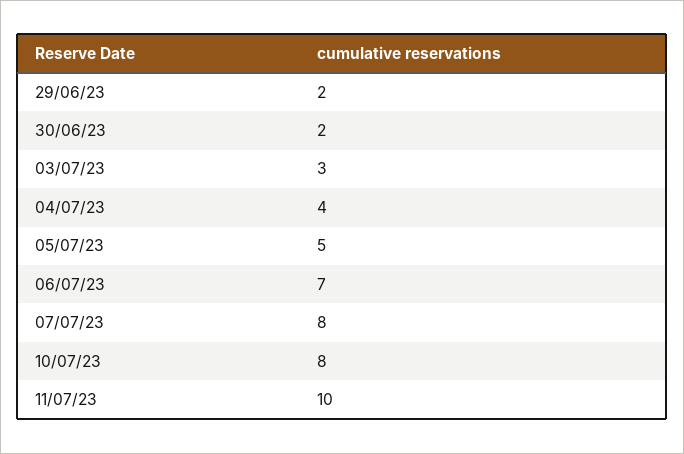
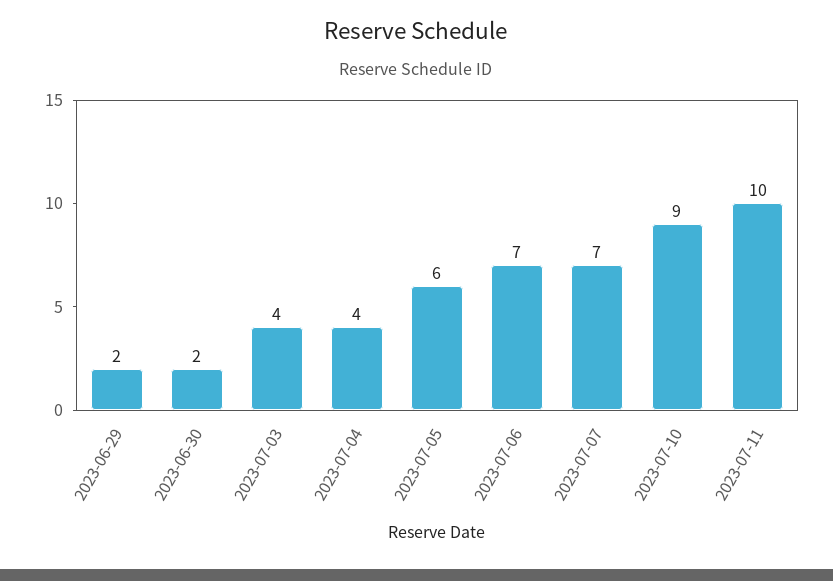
03/07/23: 3 -> 4
05/07/23: 5 -> 6
07/07/23: 8 -> 7
10/07/23: 8 -> 9

